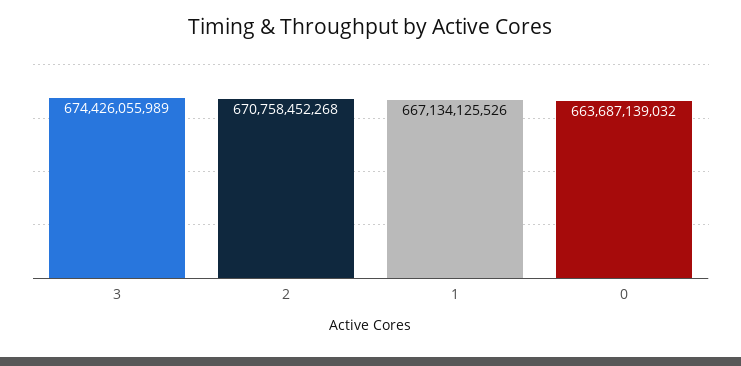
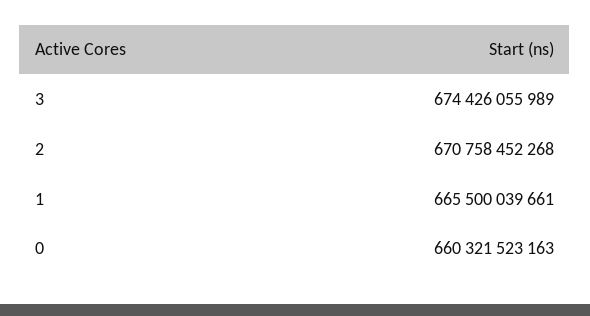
1: 667134125526 -> 665500039661
0: 663687139032 -> 660321523163

